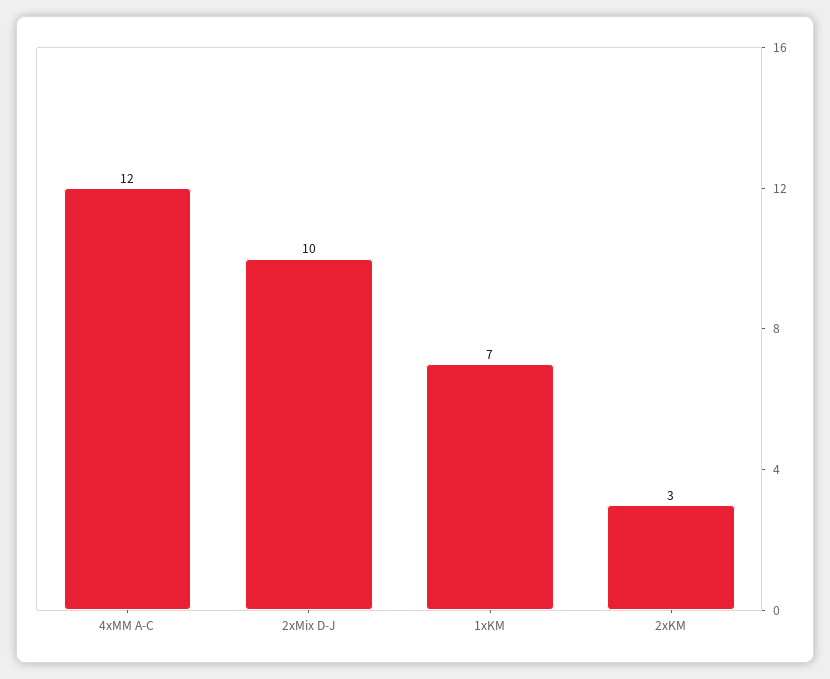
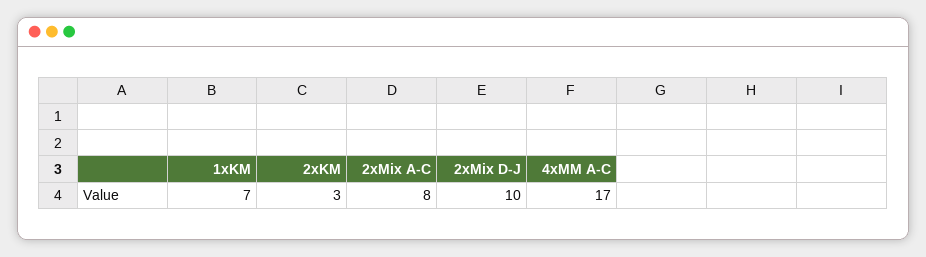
4xMM A-C: 12 -> 17
2xMix A-C: none -> 8

